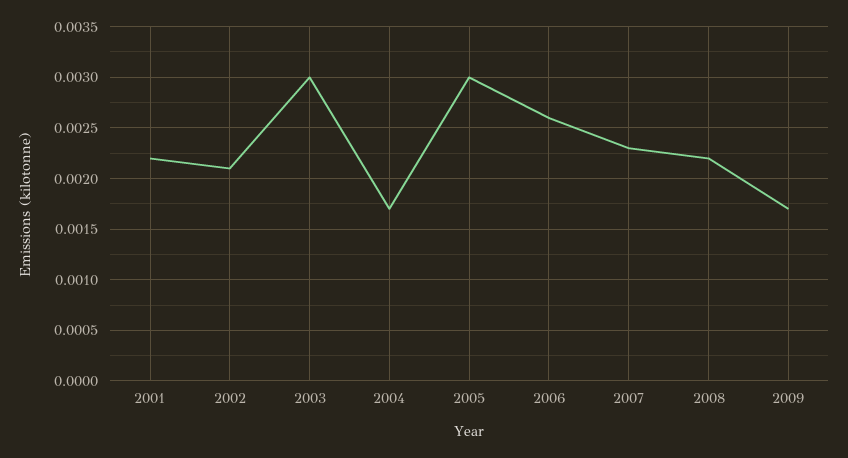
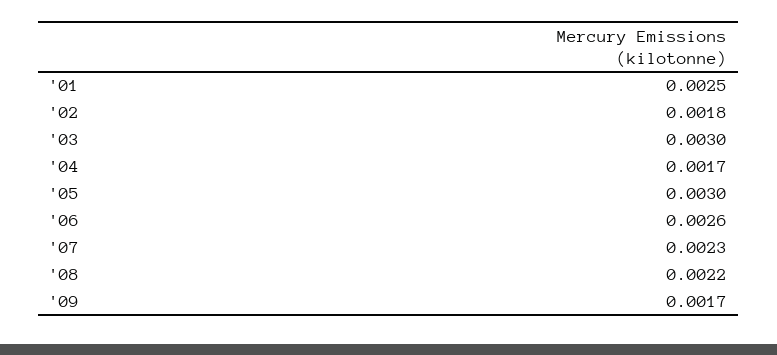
2001: 0.0022 -> 0.0025
2002: 0.0021 -> 0.0018

